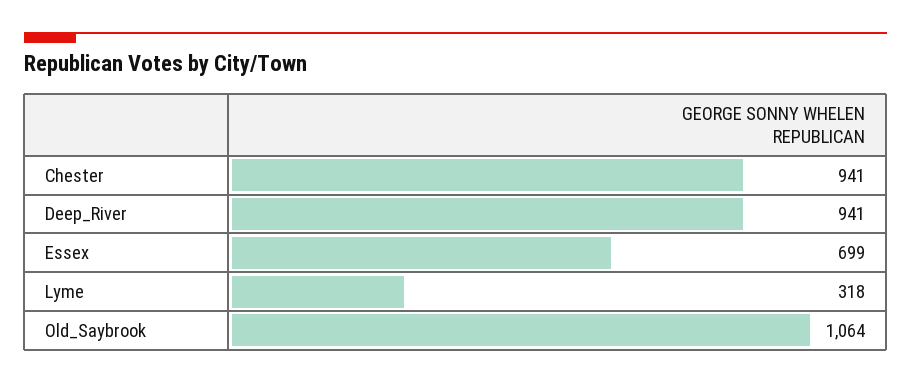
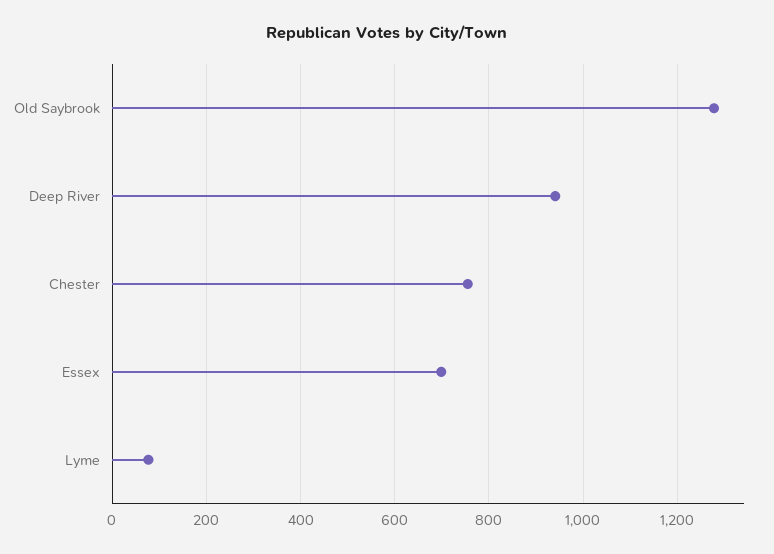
Chester: 941 -> 760
Lyme: 318 -> 80
Old_Saybrook: 1064 -> 1280

